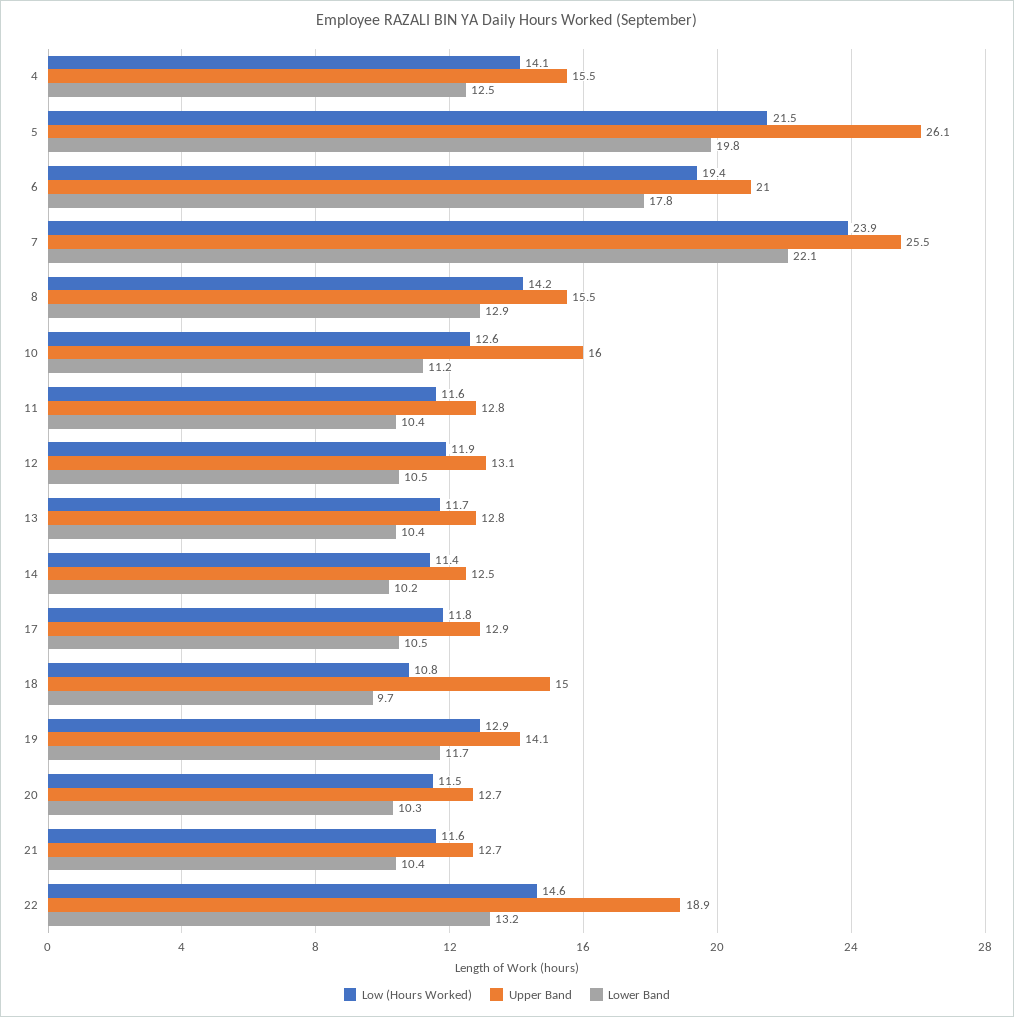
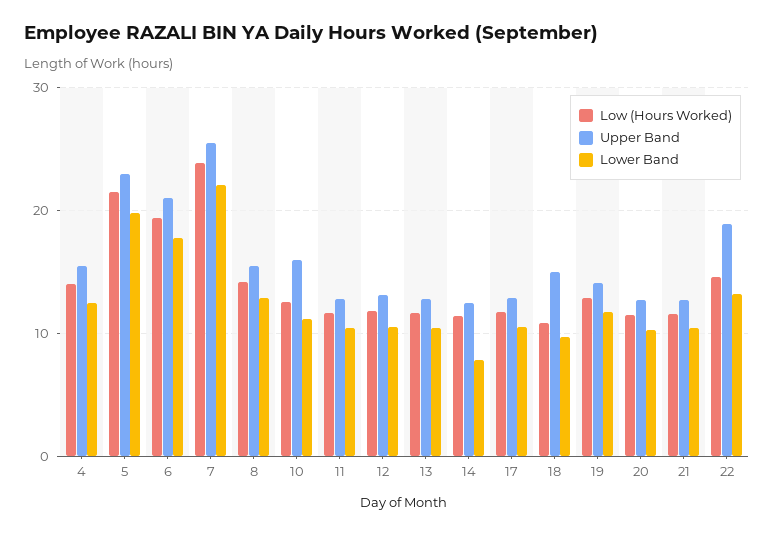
Upper Band, 5: 26.1 -> 23
Lower Band, 14: 10.2 -> 8

